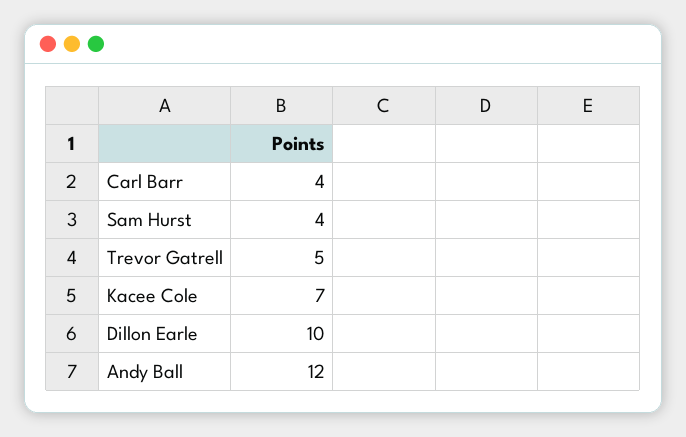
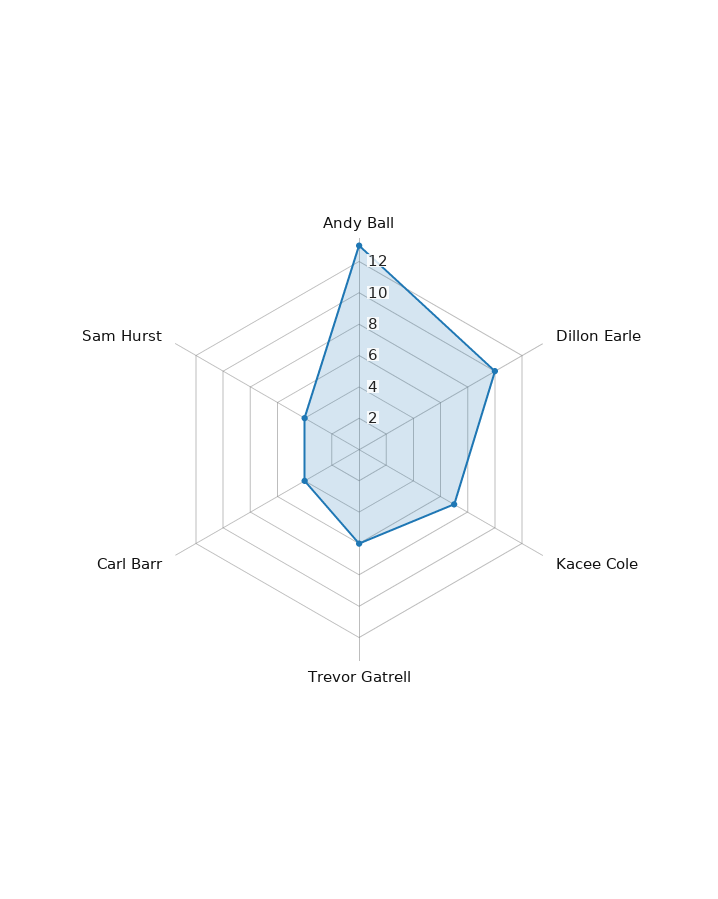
Trevor Gatrell: 5 -> 6
Andy Ball: 12 -> 13

